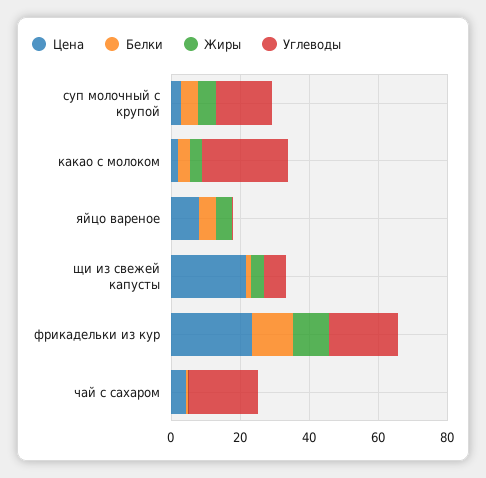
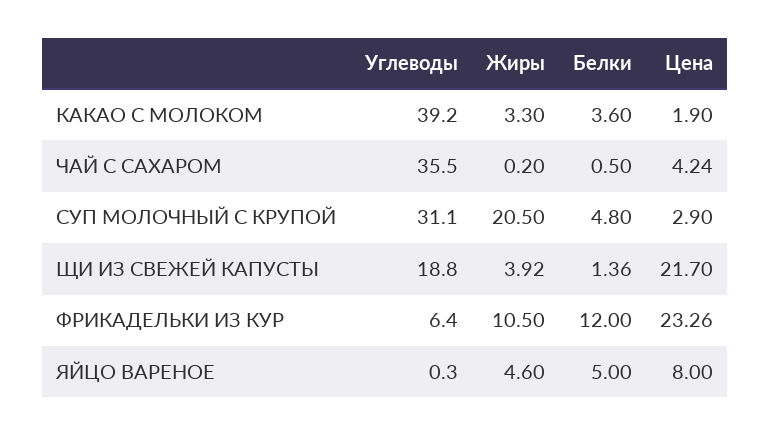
Жиры, суп молочный с крупой: 5 -> 20.5
Углеводы, суп молочный с крупой: 15 -> 31.1
Углеводы, какао с молоком: 25 -> 39.2
Углеводы, щи из свежей капусты: 5 -> 18.8
Углеводы, фрикадельки из кур: 20 -> 6.4
Углеводы, чай с сахаром: 20 -> 35.5

